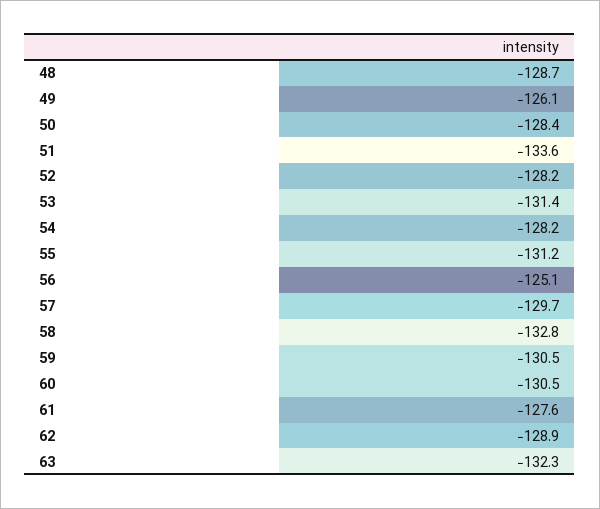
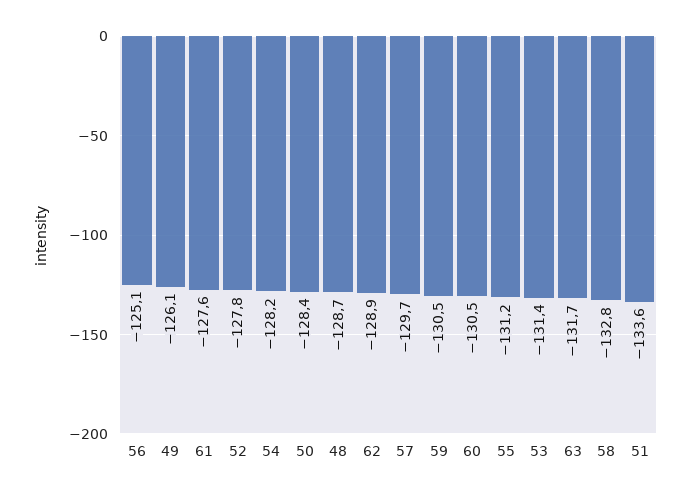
52: -128.2 -> -127.8
63: -132.3 -> -131.7

